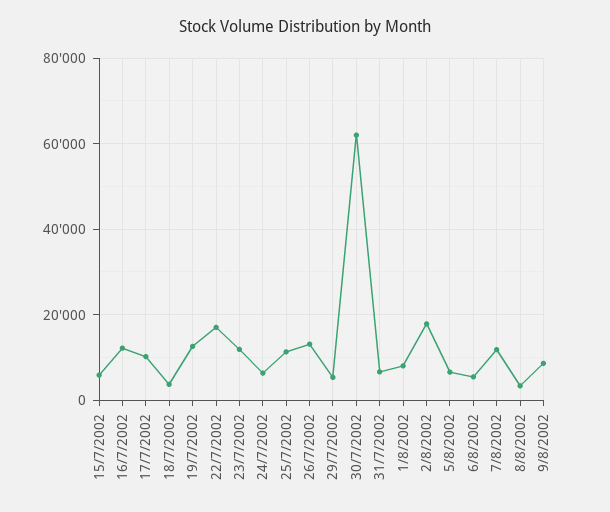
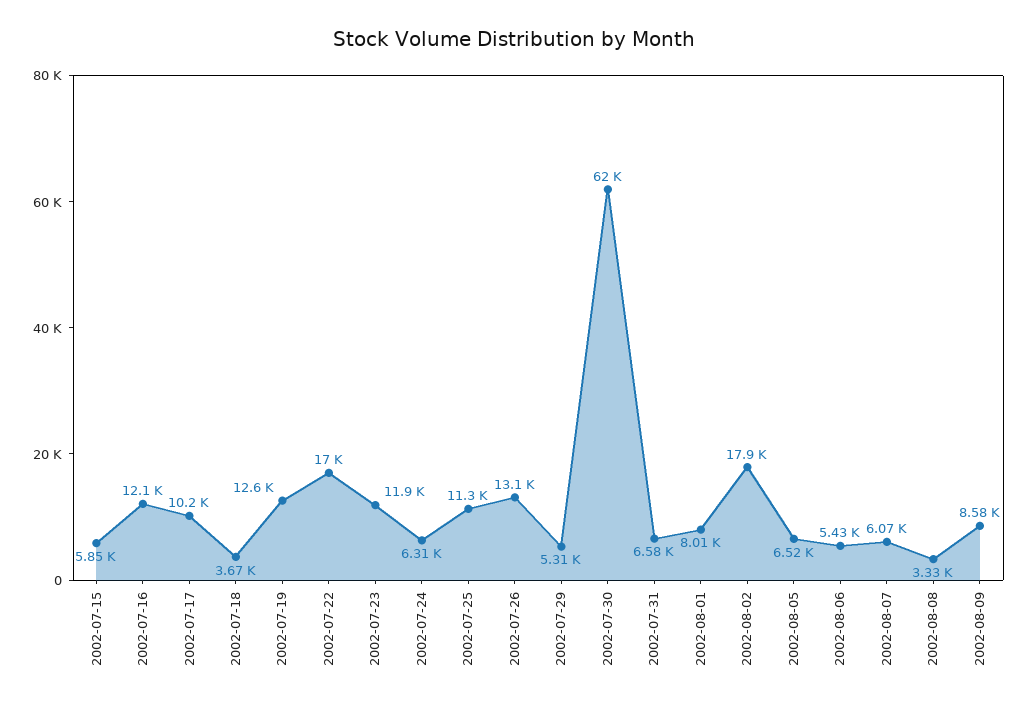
7/8/2002: 12000 -> 6070

